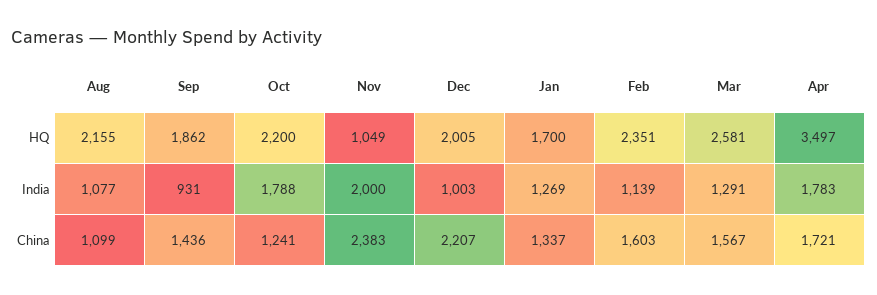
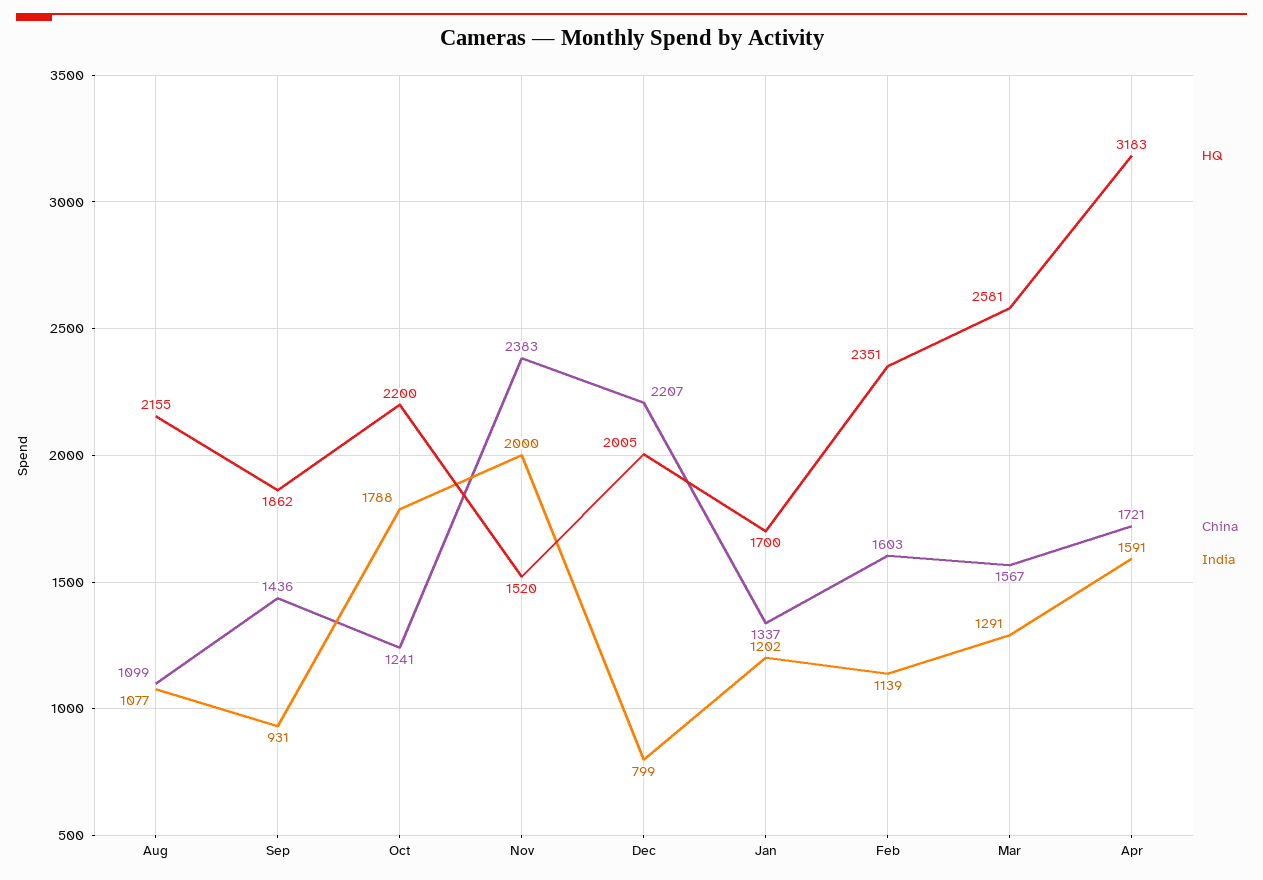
HQ, Nov: 1049 -> 1520
HQ, Apr: 3497 -> 3183
India, Dec: 1003 -> 799
India, Jan: 1269 -> 1202
India, Apr: 1783 -> 1591

